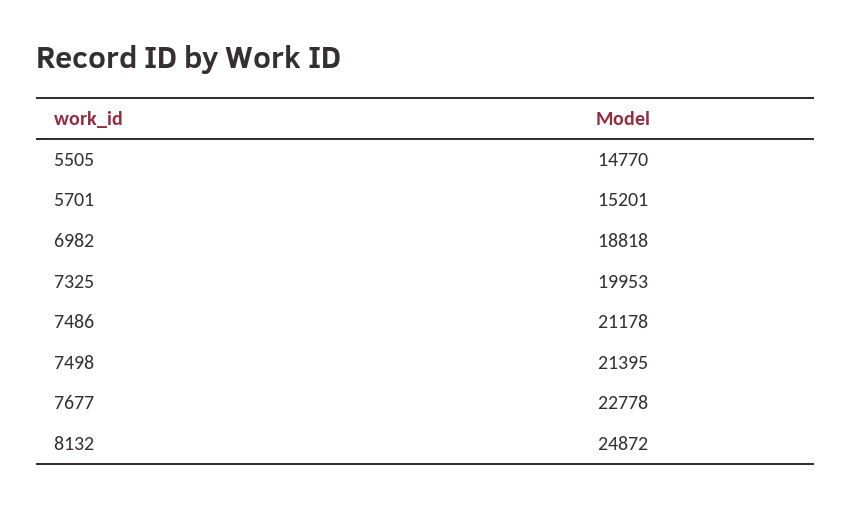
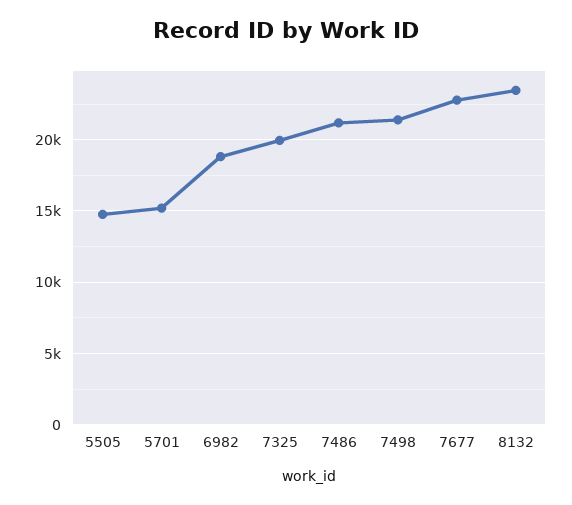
8132: 24872 -> 23500

